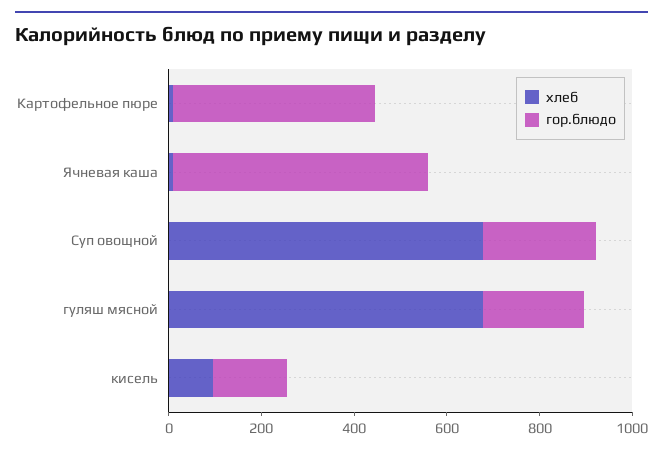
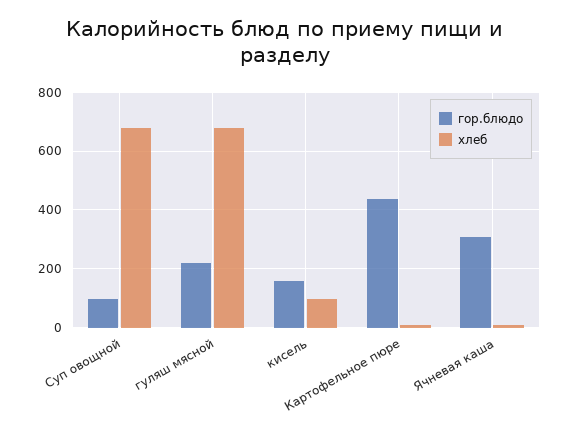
гор.блюдо, Ячневая каша: 550 -> 300
гор.блюдо, Суп овощной: 250 -> 100

